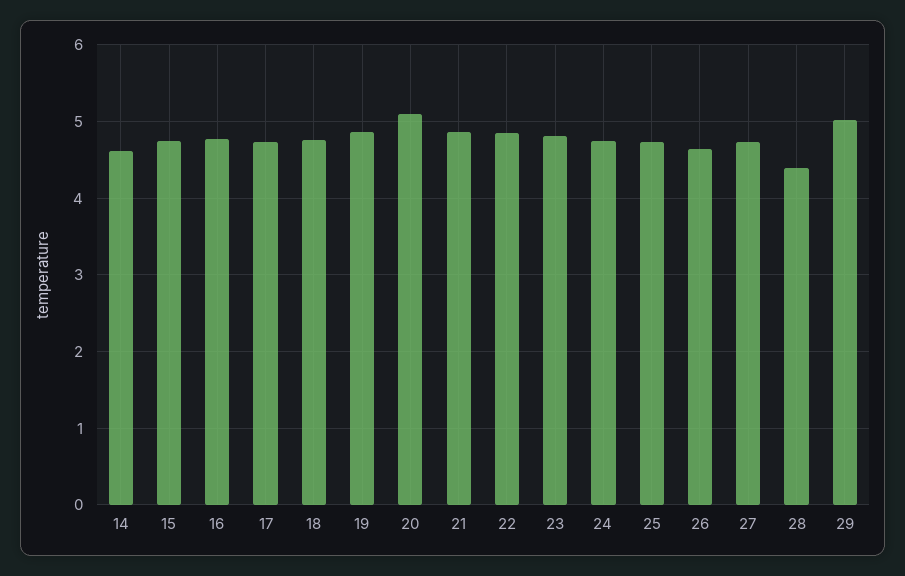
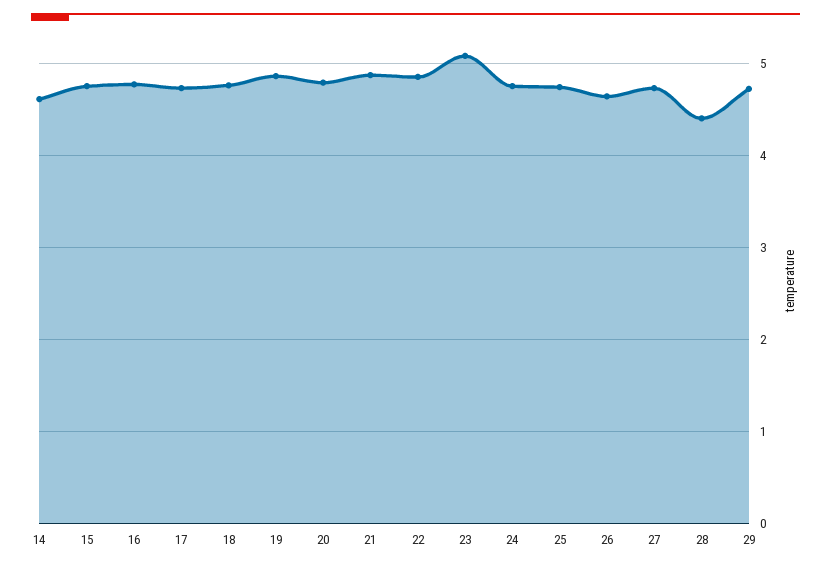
20: 5.1 -> 4.8
23: 4.8 -> 5.1
29: 5 -> 4.7

